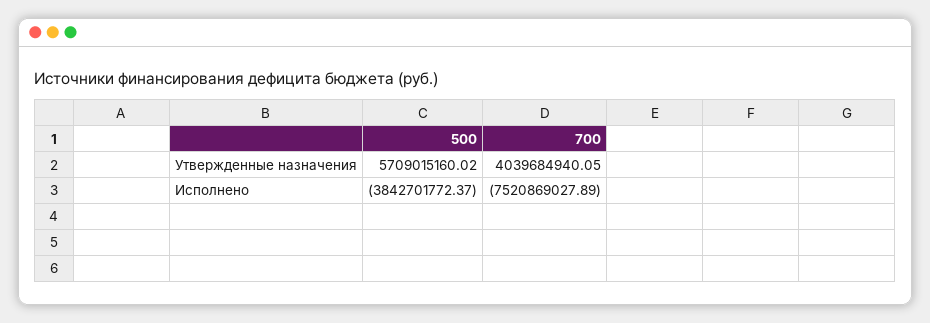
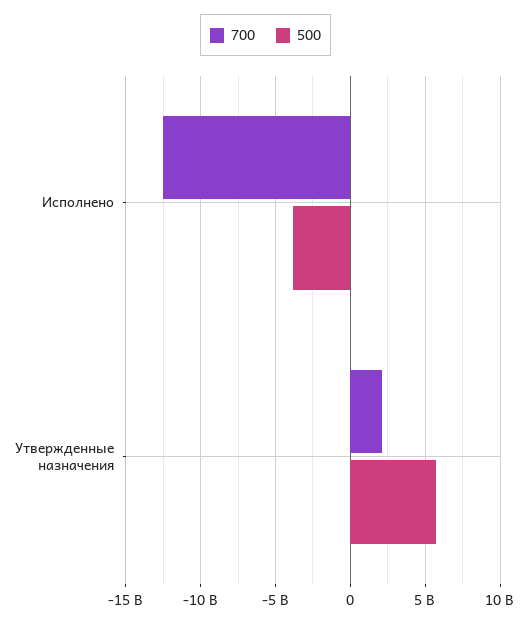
700, Утвержденные назначения: 4039684940.05 -> 2000000000
700, Исполнено: -7520869027.89 -> -12500000000

